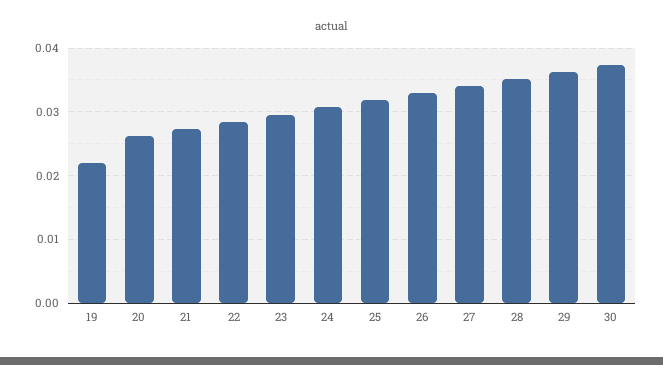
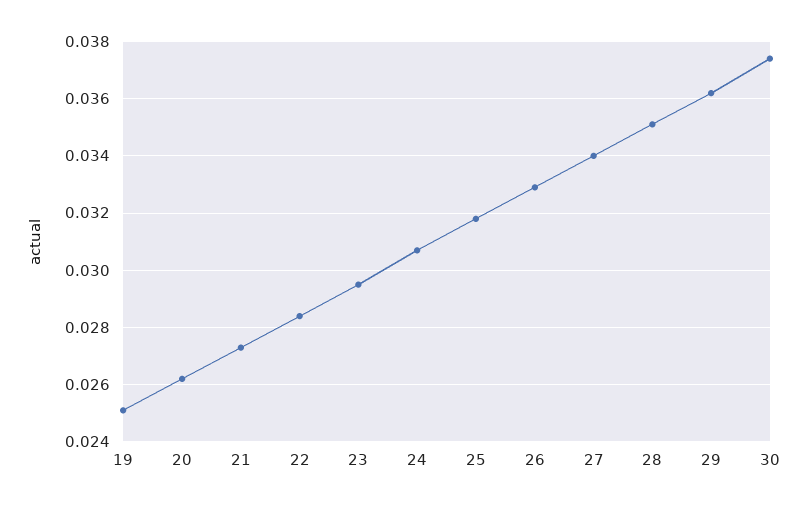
19: 0.022 -> 0.025

